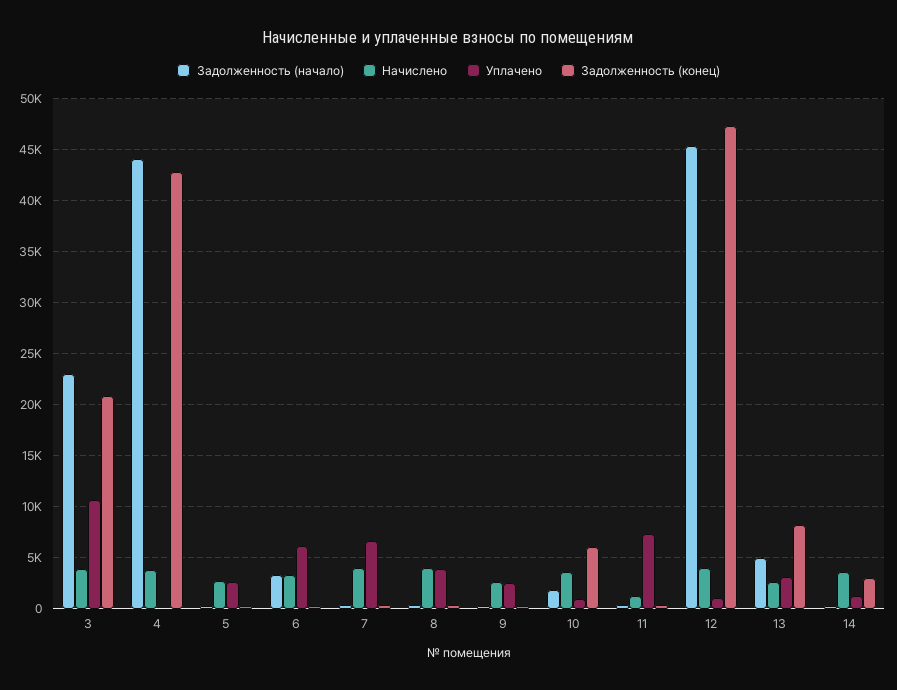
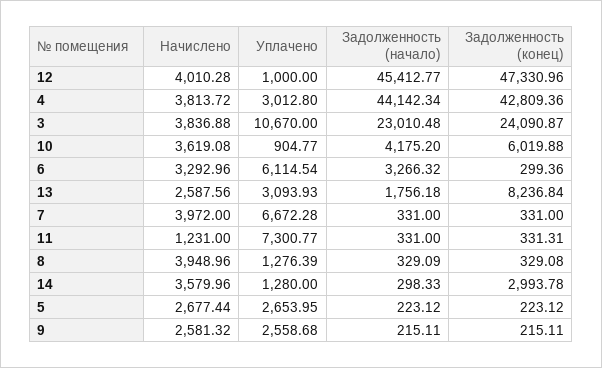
Задолженность (конец), 3: 21000 -> 24090.87
Уплачено, 4: 0 -> 3012.8
Уплачено, 8: 4000 -> 1276.39
Задолженность (начало), 10: 2000 -> 4175.2
Задолженность (начало), 13: 5000 -> 1756.18

